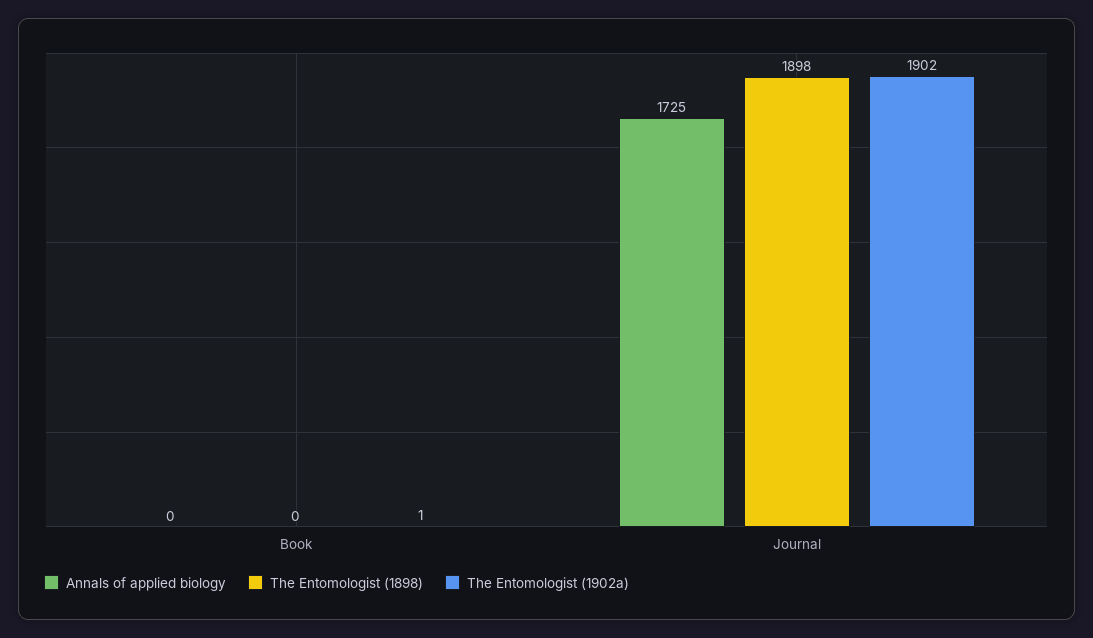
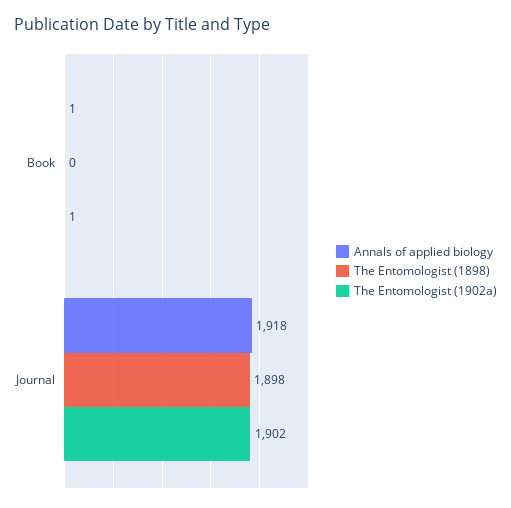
Annals of applied biology, Book: 0 -> 1
Annals of applied biology, Journal: 1725 -> 1918

